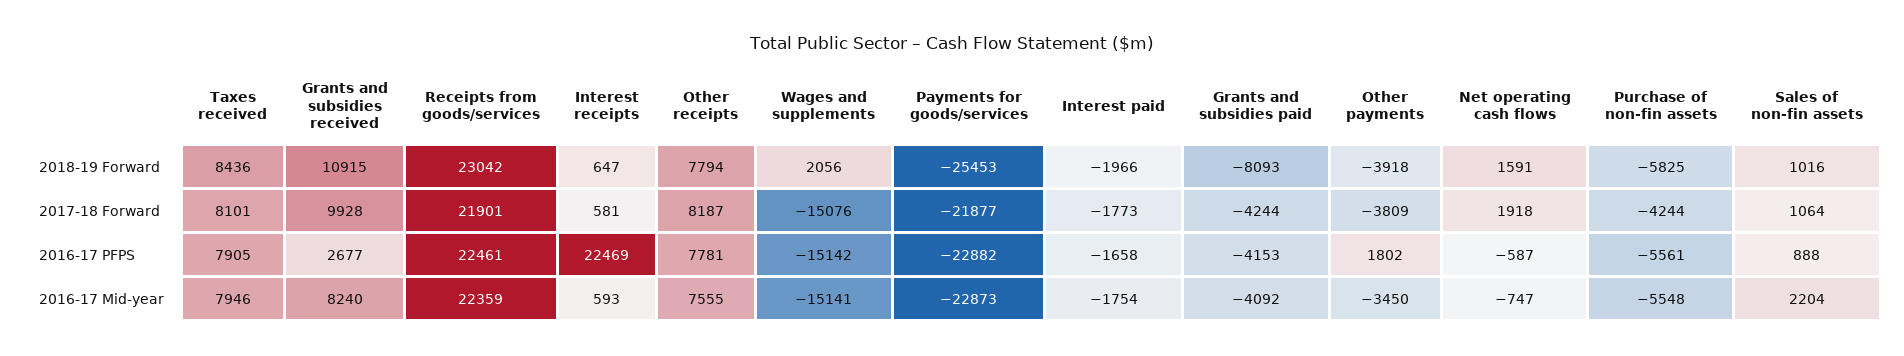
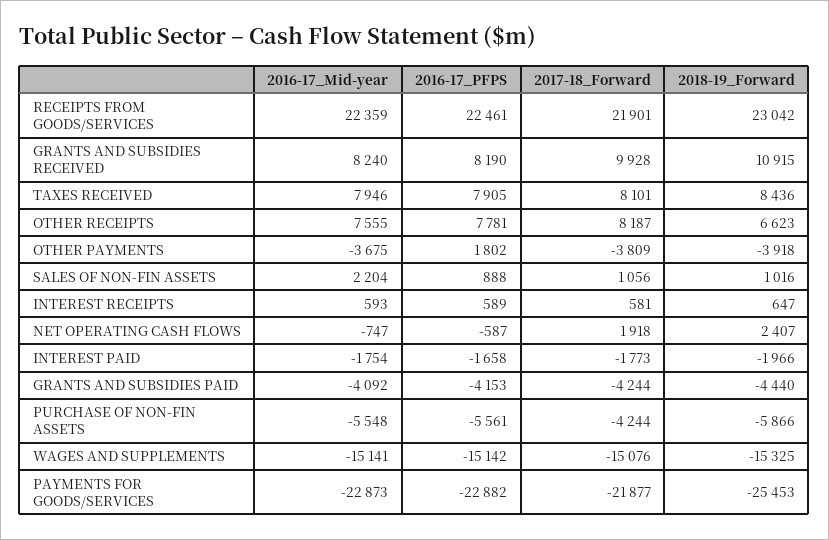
Other receipts, 2018-19 Forward: 7794 -> 6623
Wages and supplements, 2018-19 Forward: 2056 -> -15325
Grants and subsidies paid, 2018-19 Forward: -8093 -> -4440
Net operating cash flows, 2018-19 Forward: 1591 -> 2407
Purchase of non-fin assets, 2018-19 Forward: -5825 -> -5866
Sales of non-fin assets, 2017-18 Forward: 1064 -> 1056
Grants and subsidies received, 2016-17 PFPS: 2677 -> 8190
Interest receipts, 2016-17 PFPS: 22469 -> 589
Other payments, 2016-17 Mid-year: -3450 -> -3675

